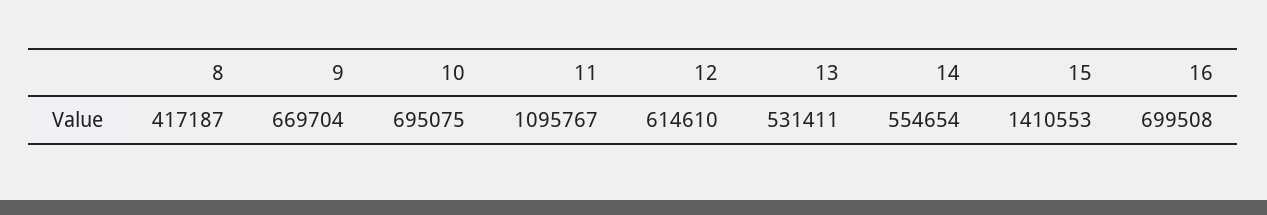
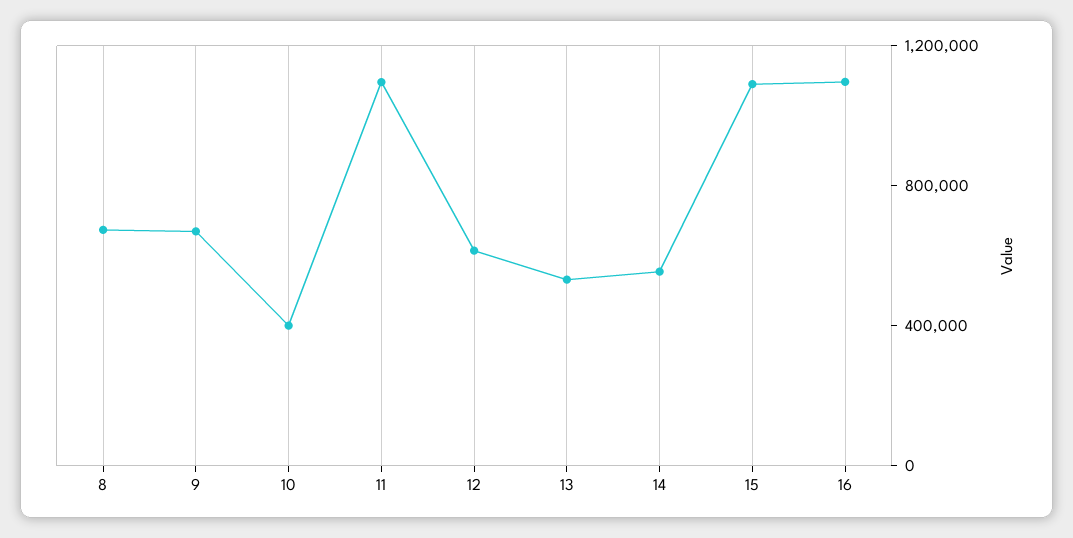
8: 417187 -> 700000
10: 695075 -> 400000
15: 1410553 -> 1100000
16: 699508 -> 1100000

